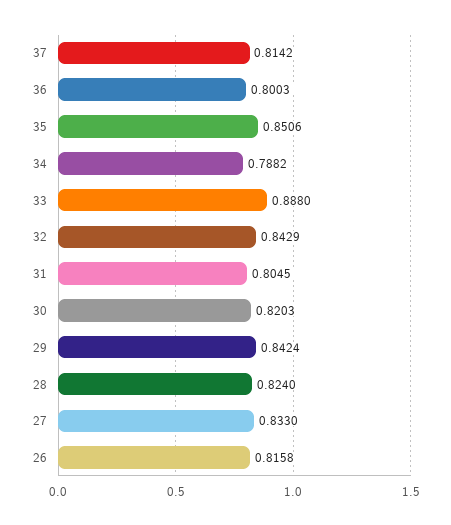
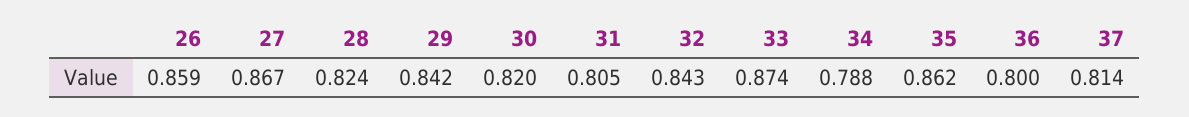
35: 0.8506 -> 0.862
33: 0.888 -> 0.874
27: 0.833 -> 0.867
26: 0.8158 -> 0.859

